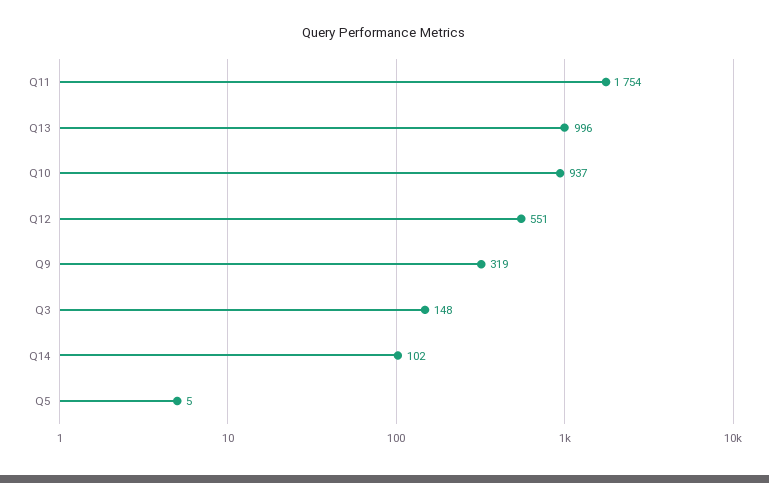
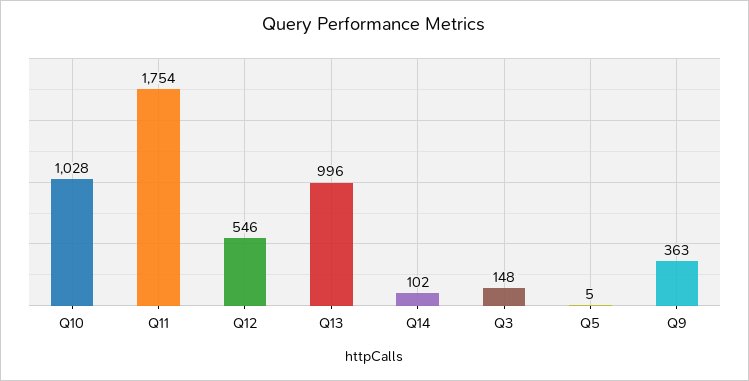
Q10: 937 -> 1028
Q12: 551 -> 546
Q9: 319 -> 363

